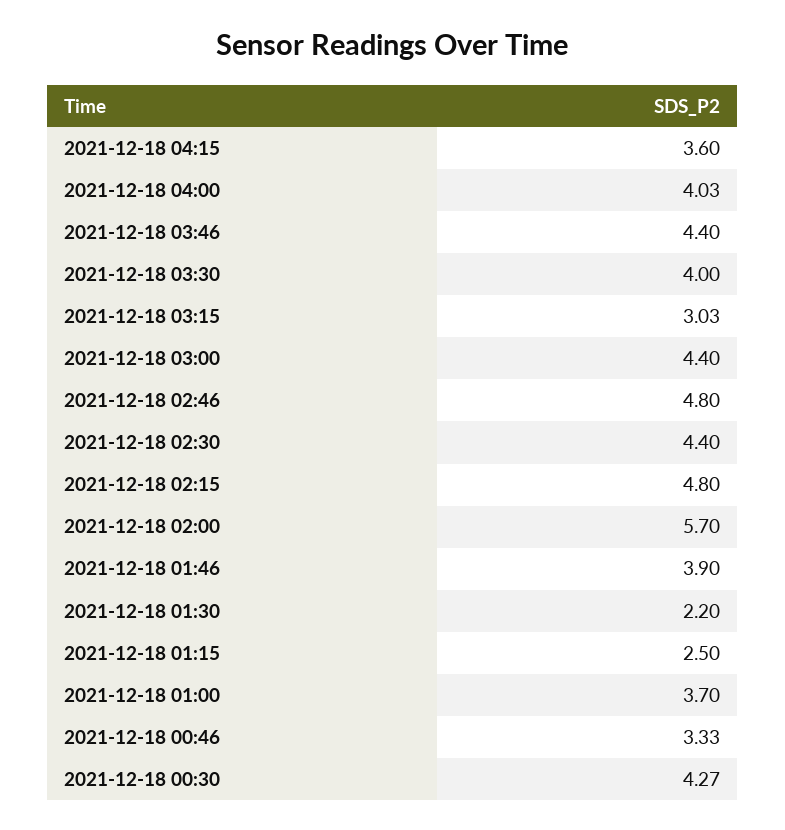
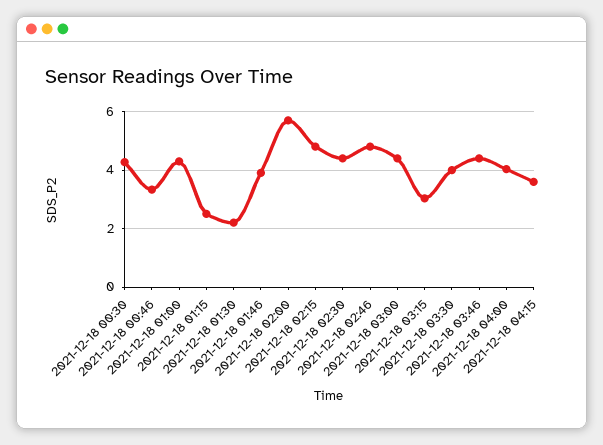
2021-12-18 01:00: 3.7 -> 4.25

